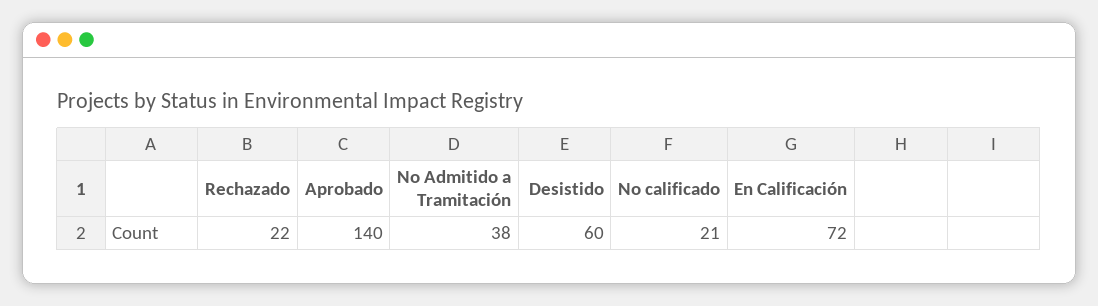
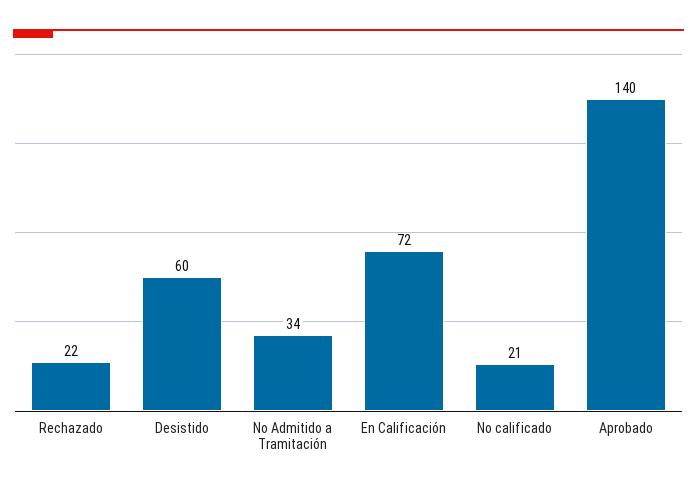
No Admitido a Tramitación: 38 -> 34

